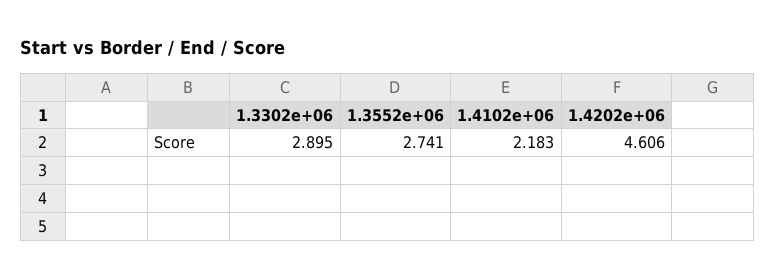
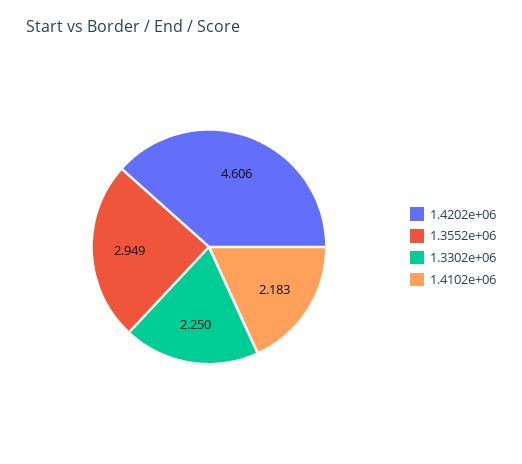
1.3302e+06: 2.895 -> 2.25
1.3552e+06: 2.741 -> 2.949

